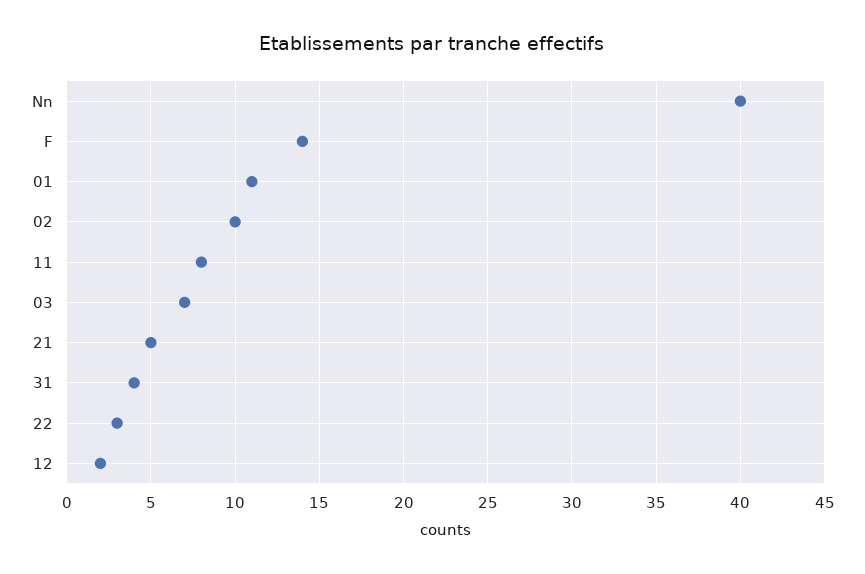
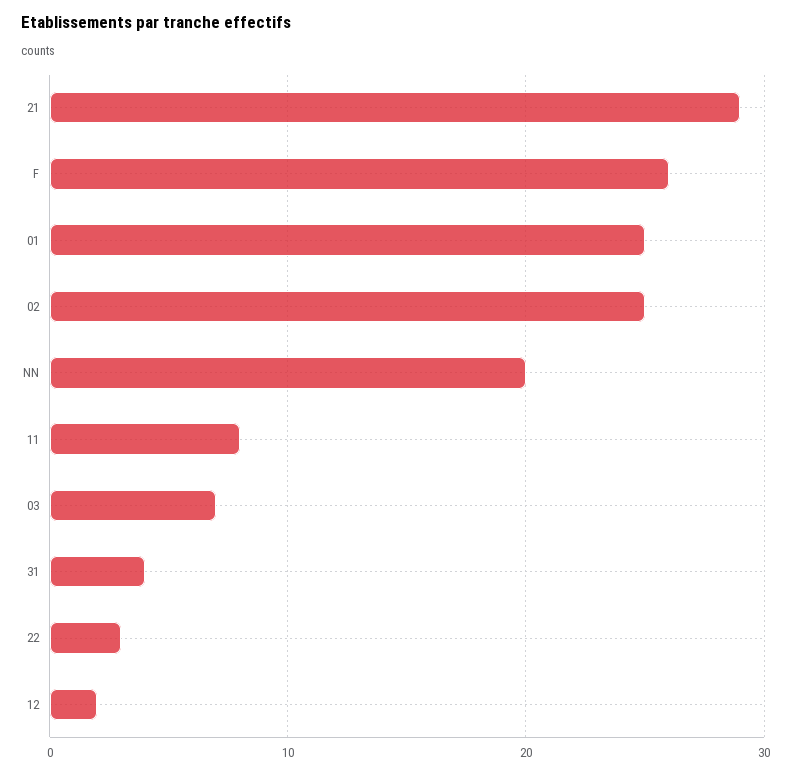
Nn: 40 -> 20
F: 14 -> 26
01: 11 -> 25
02: 10 -> 25
21: 5 -> 29

